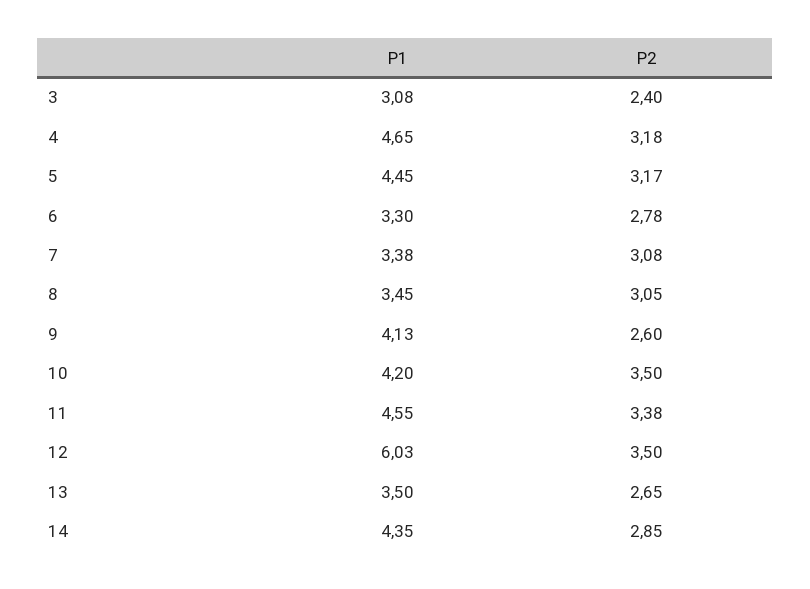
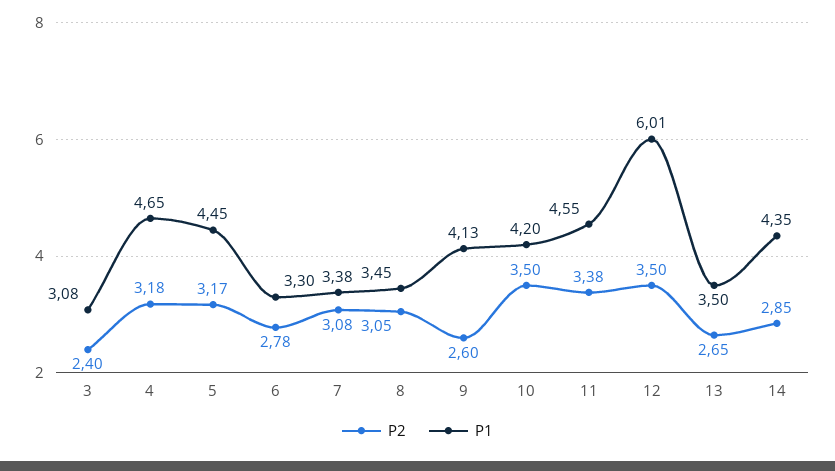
P1, 12: 6.03 -> 6.01

